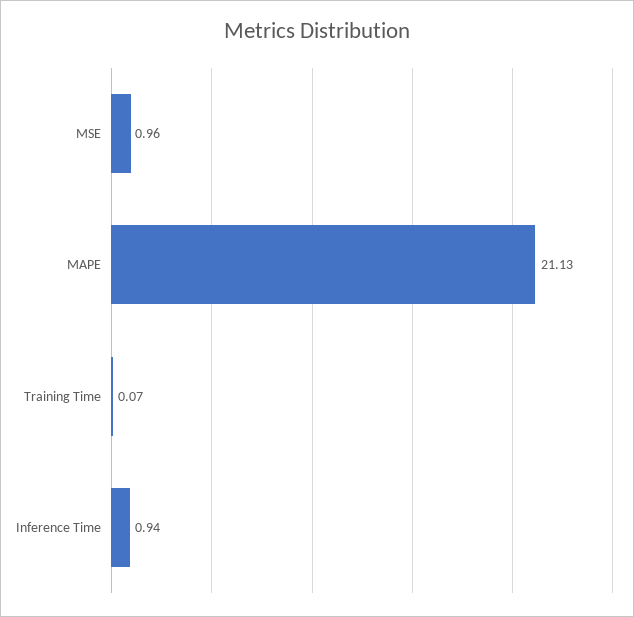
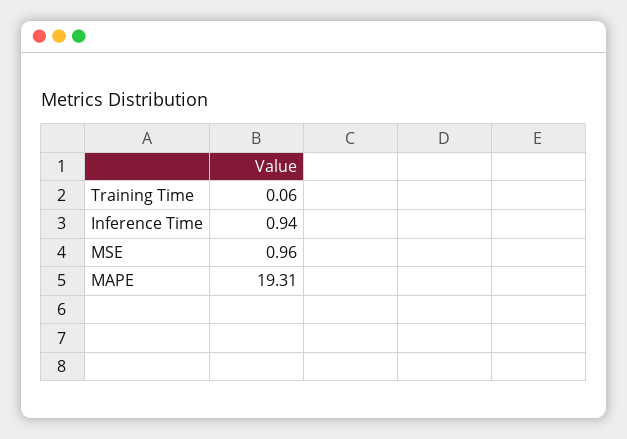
MAPE: 21.13 -> 19.31
Training Time: 0.07 -> 0.06

